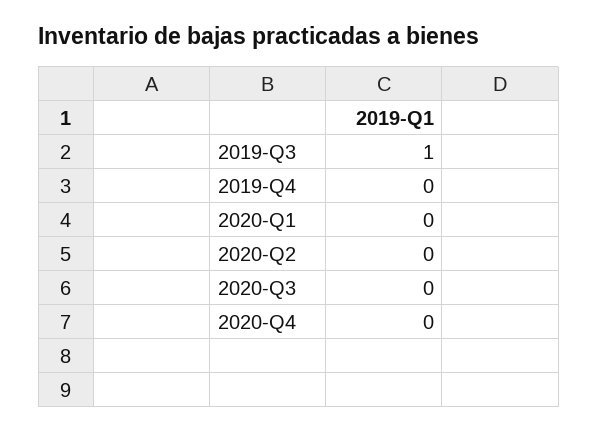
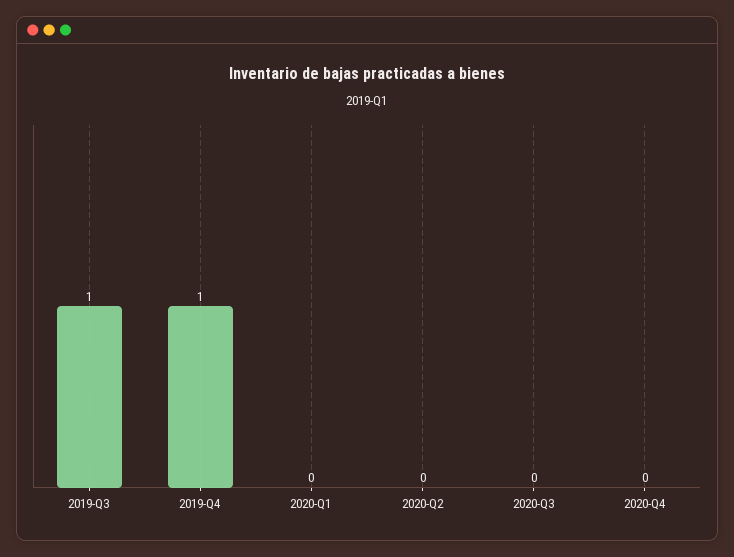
2019-Q4: 0 -> 1

